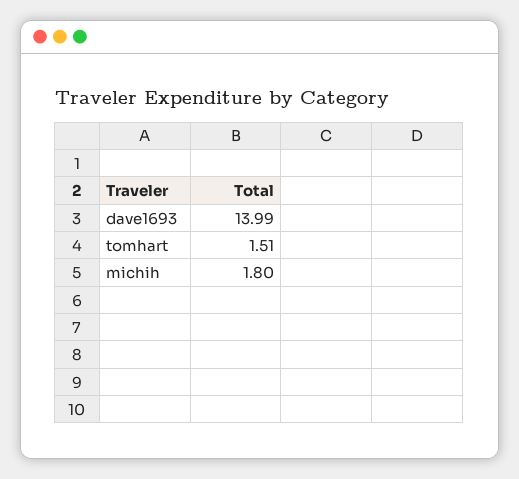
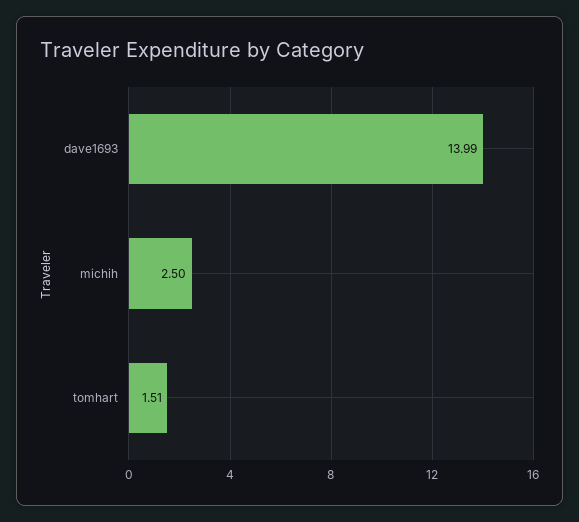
michih: 1.8 -> 2.5

